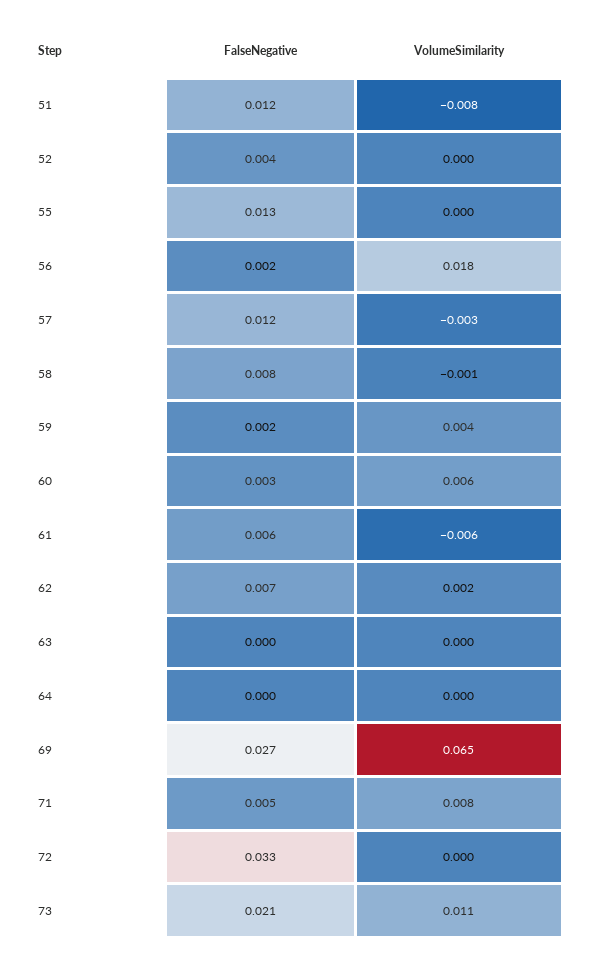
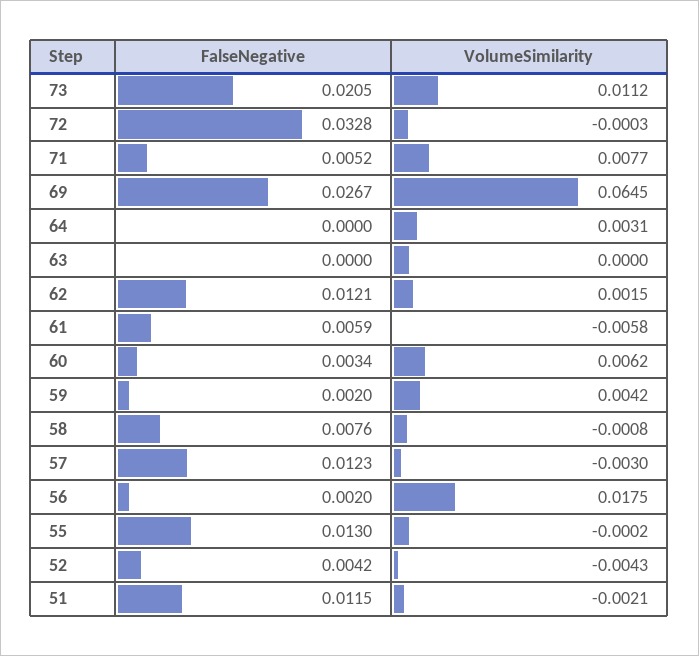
VolumeSimilarity, 51: -0.008 -> -0.0021
VolumeSimilarity, 52: 0 -> -0.0043
FalseNegative, 62: 0.007 -> 0.0121
VolumeSimilarity, 64: 0 -> 0.0031

